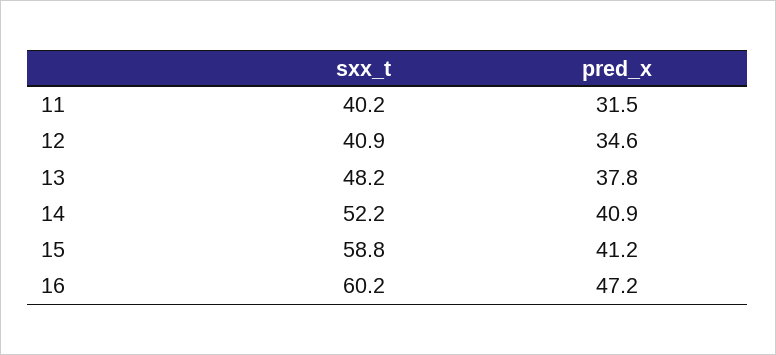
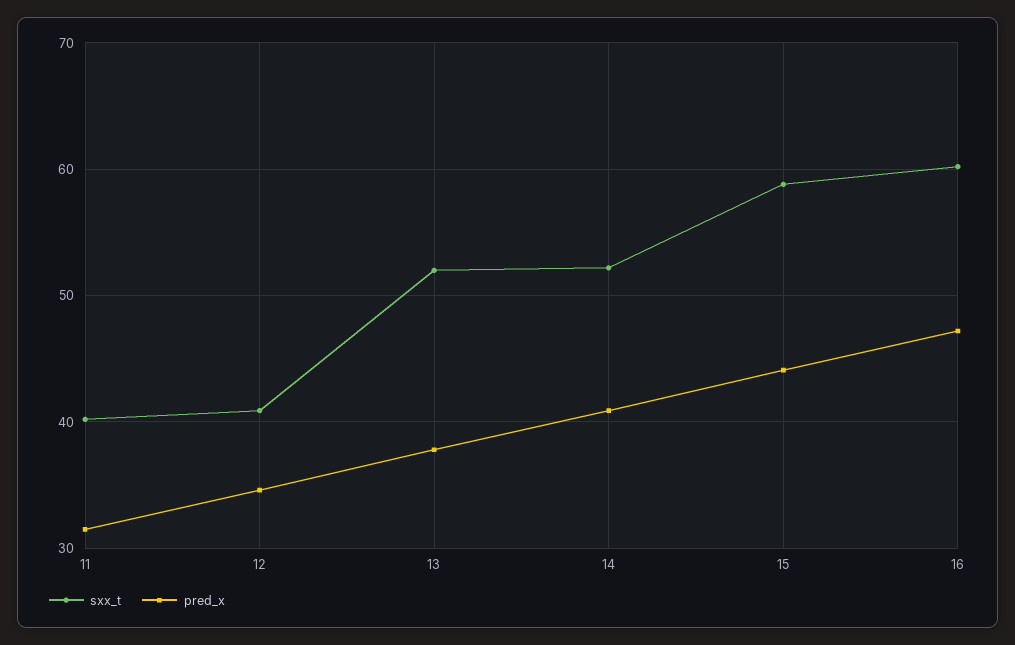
sxx_t, 13: 48.2 -> 52
pred_x, 15: 41.2 -> 44

